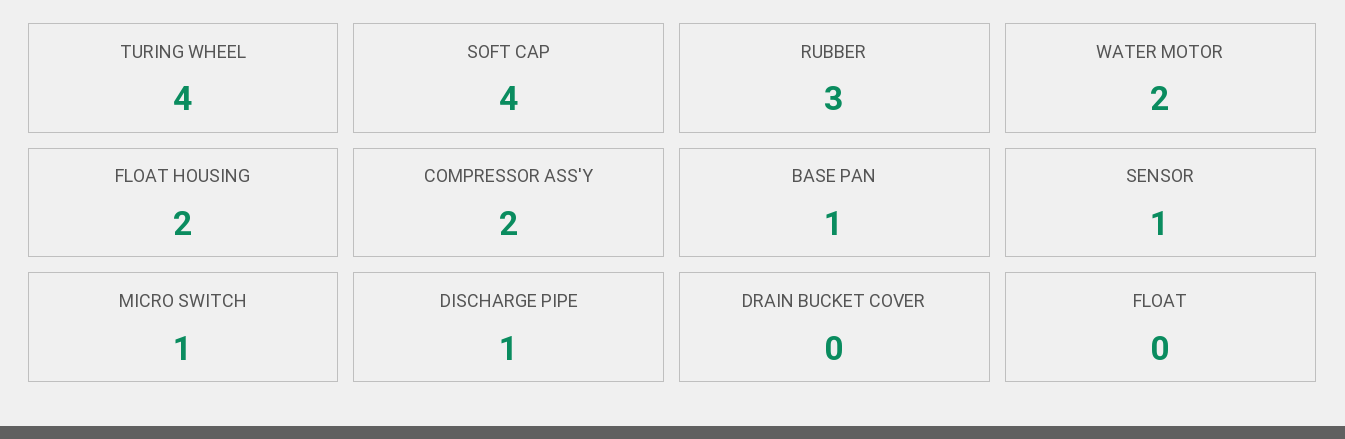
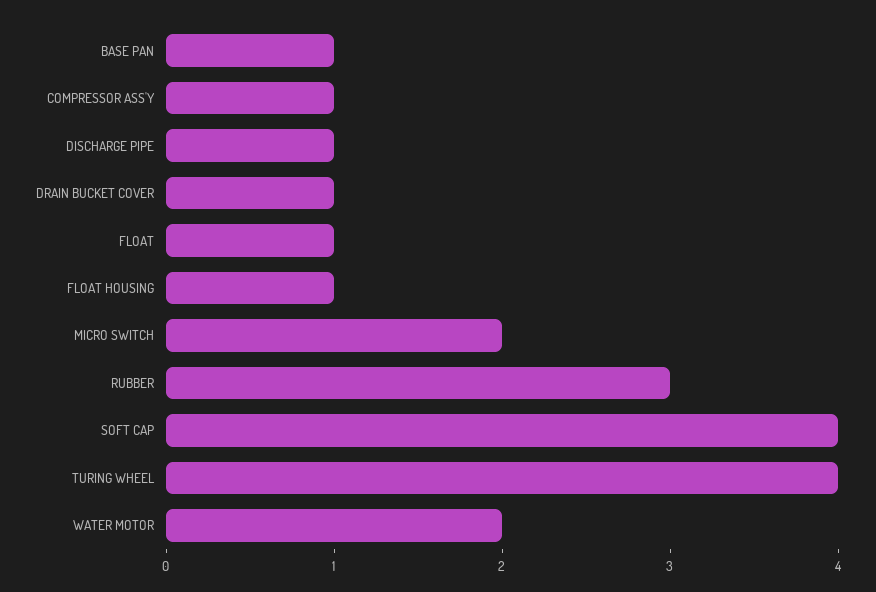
FLOAT HOUSING: 2 -> 1
COMPRESSOR ASS'Y: 2 -> 1
SENSOR: 1 -> none
MICRO SWITCH: 1 -> 2
DRAIN BUCKET COVER: 0 -> 1
FLOAT: 0 -> 1

